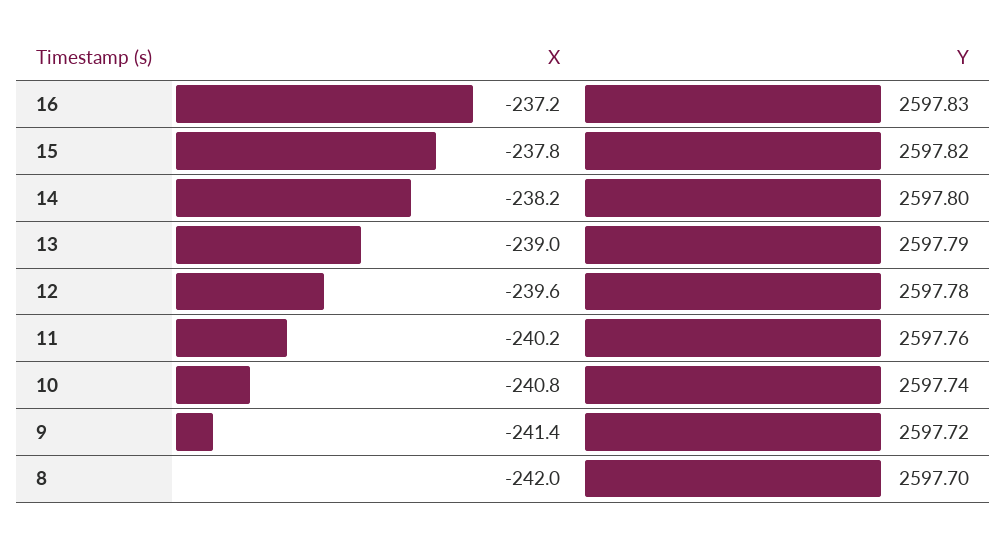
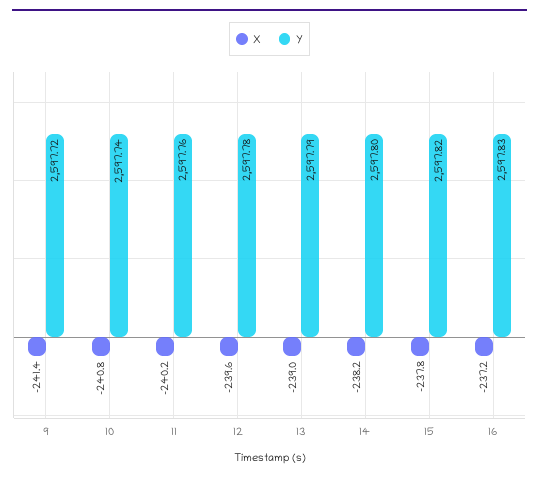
X, 8: -242 -> none
Y, 8: 2597.7 -> none

